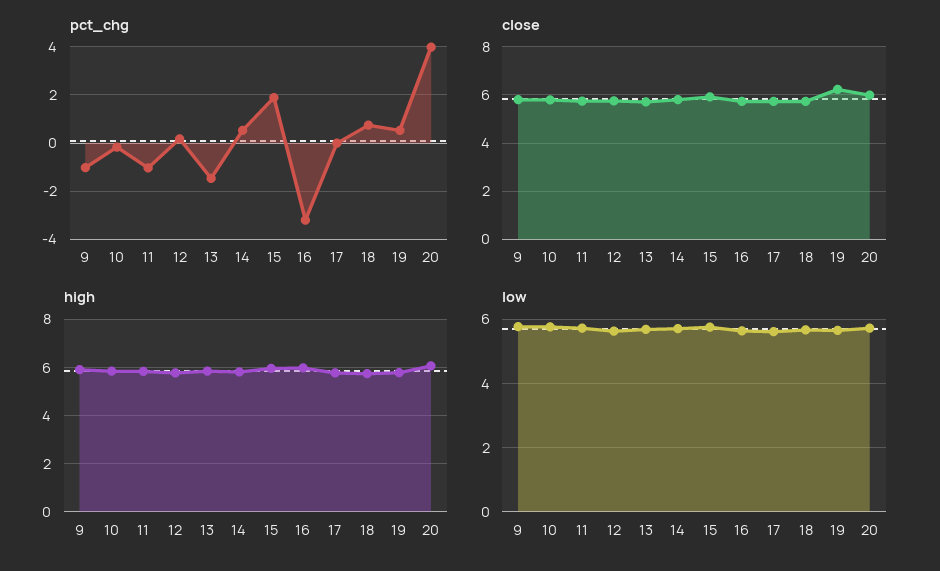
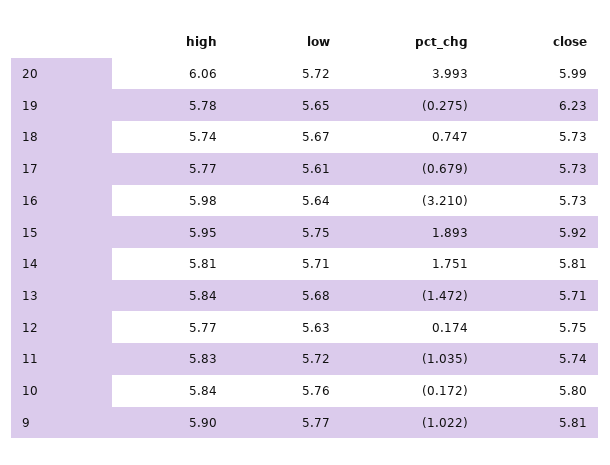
pct_chg, 14: 0.5 -> 1.751
pct_chg, 17: 0 -> -0.679
pct_chg, 19: 0.5 -> -0.275

